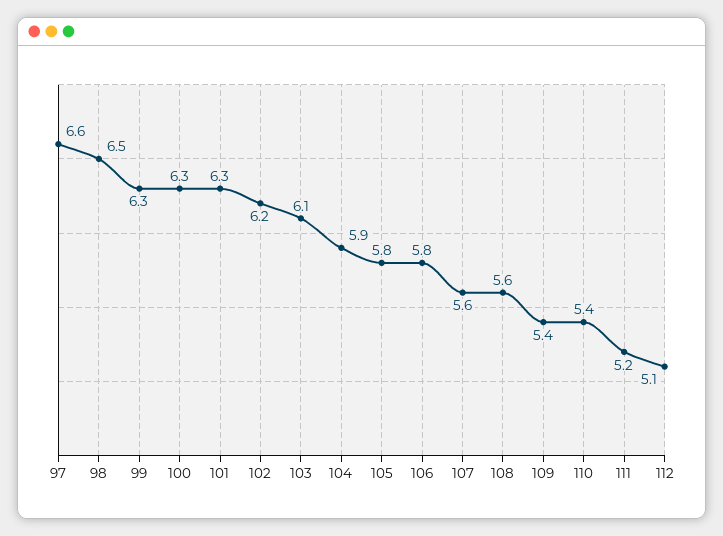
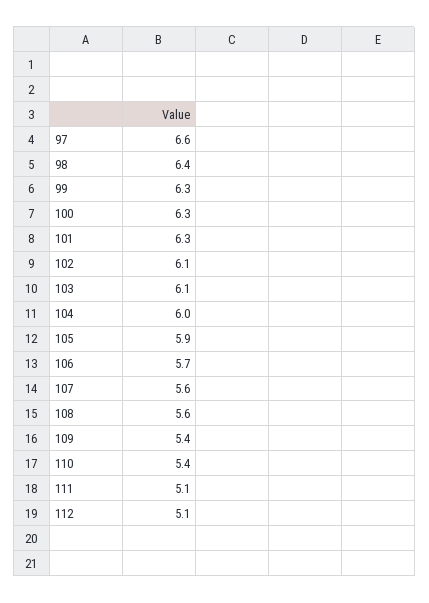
98: 6.5 -> 6.4
102: 6.2 -> 6.1
104: 5.9 -> 6
105: 5.8 -> 5.9
106: 5.8 -> 5.7
111: 5.2 -> 5.1

